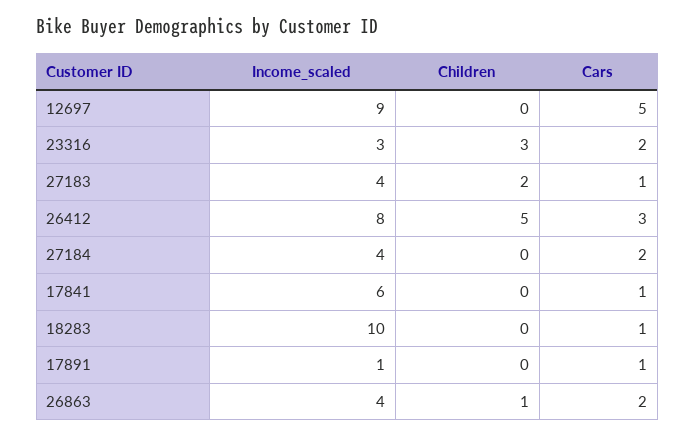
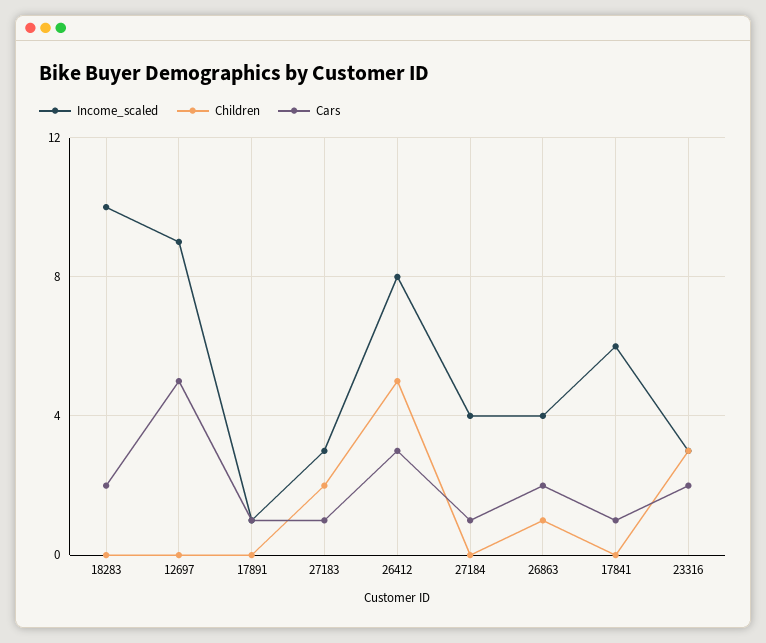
Income_scaled, 27183: 4 -> 3
Cars, 27184: 2 -> 1
Cars, 18283: 1 -> 2

